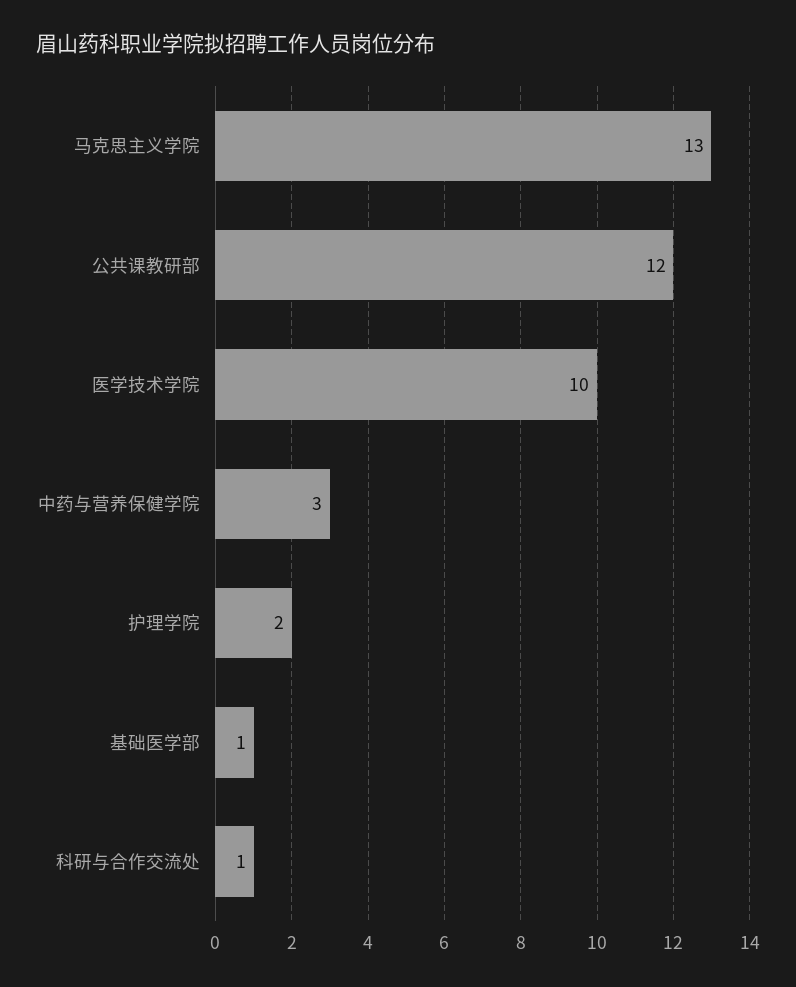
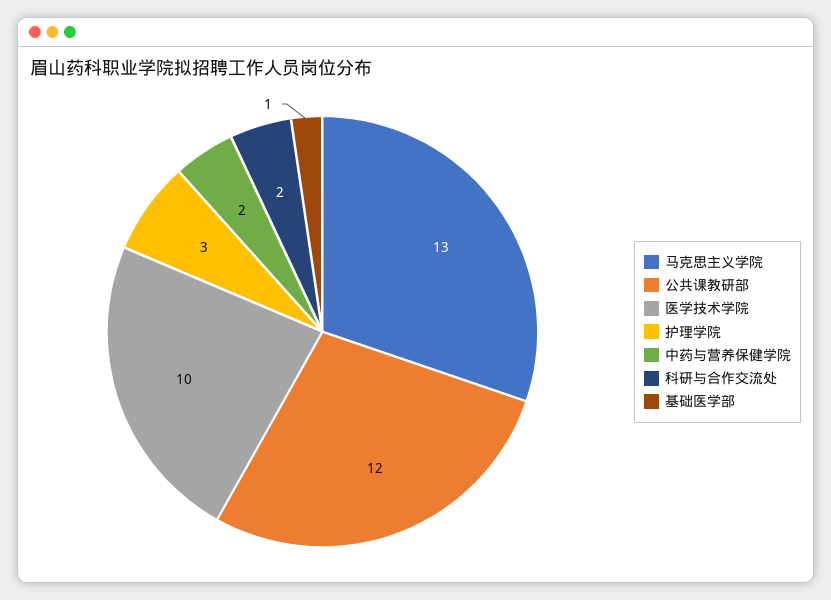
中药与营养保健学院: 3 -> 2
护理学院: 2 -> 3
科研与合作交流处: 1 -> 2

